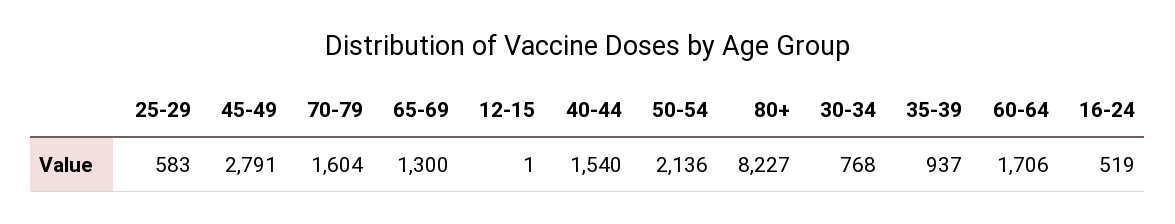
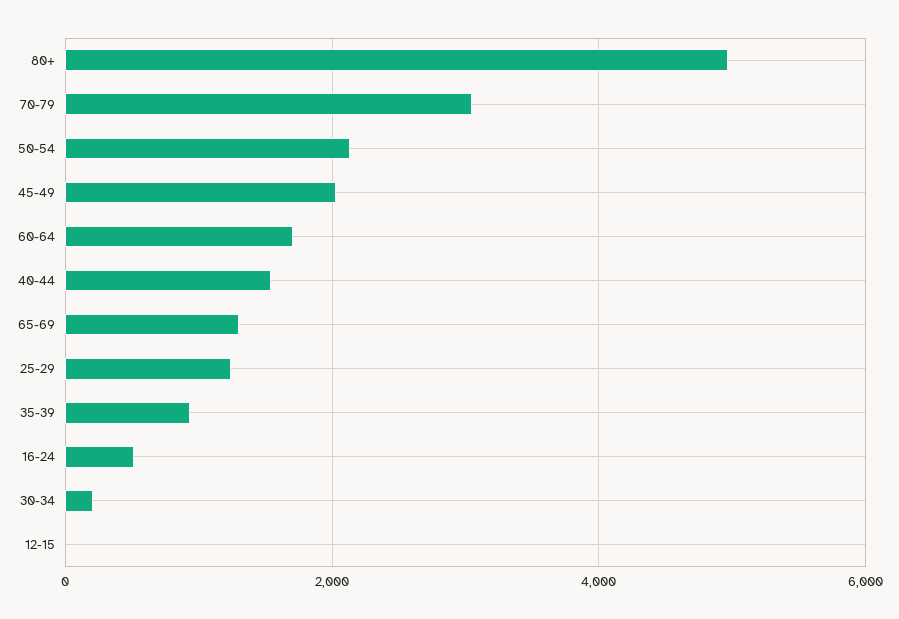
25-29: 583 -> 1200
45-49: 2791 -> 2000
70-79: 1604 -> 3000
80+: 8227 -> 5000
30-34: 768 -> 200

